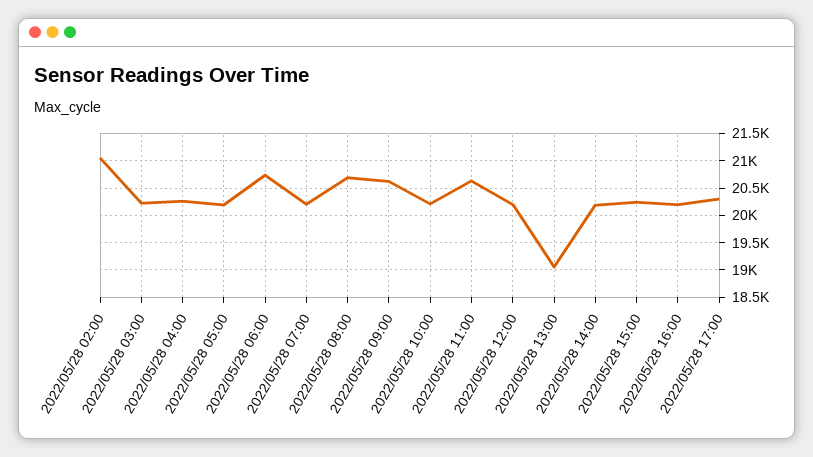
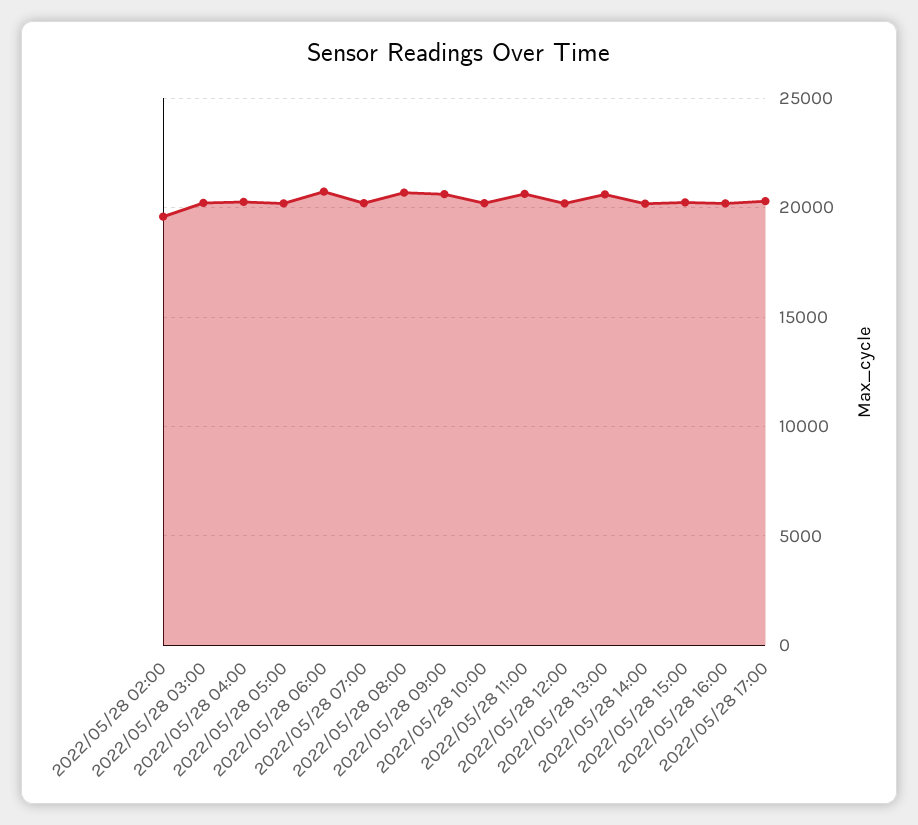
2022/05/28 02:00: 21000 -> 19500
2022/05/28 13:00: 19000 -> 20500

